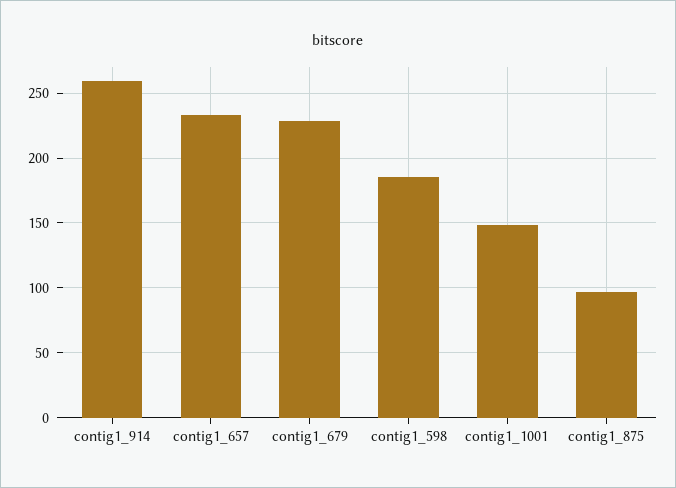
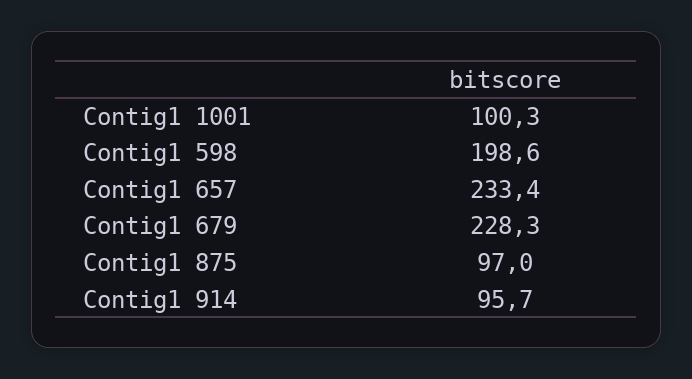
contig1_914: 260 -> 95.7
contig1_598: 185 -> 198.6
contig1_1001: 150 -> 100.3

